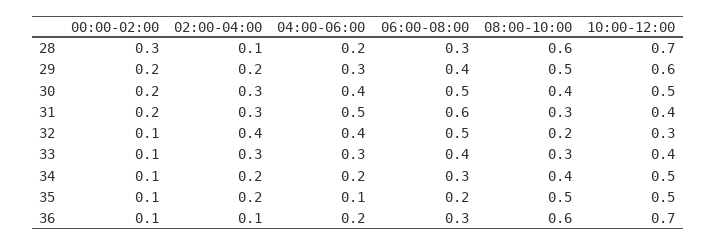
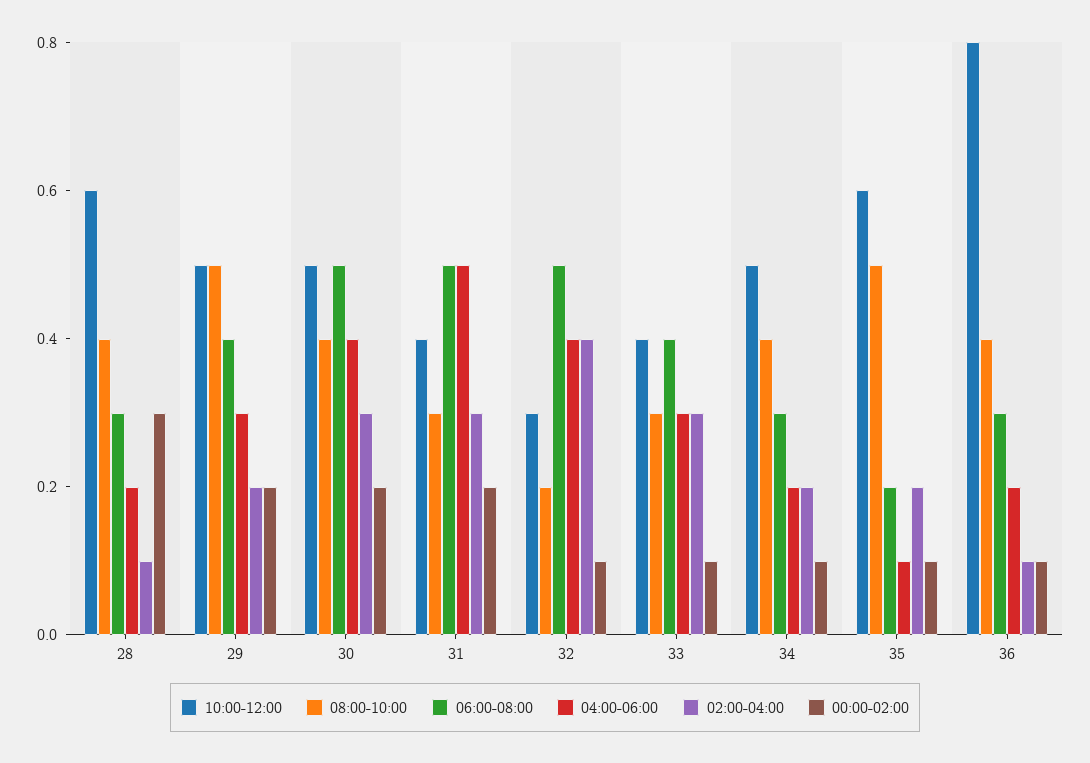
08:00-10:00, 28: 0.6 -> 0.4
10:00-12:00, 28: 0.7 -> 0.6
10:00-12:00, 29: 0.6 -> 0.5
06:00-08:00, 31: 0.6 -> 0.5
10:00-12:00, 35: 0.5 -> 0.6
08:00-10:00, 36: 0.6 -> 0.4
10:00-12:00, 36: 0.7 -> 0.8

